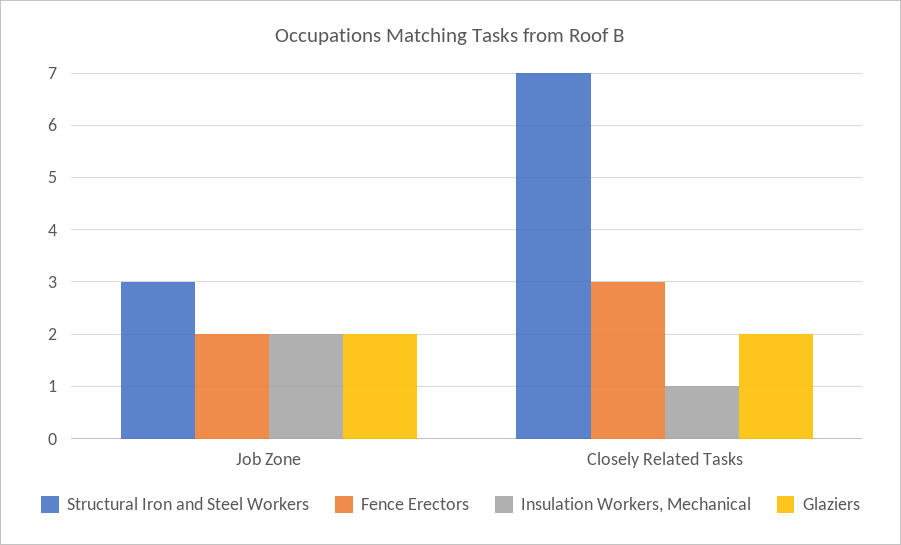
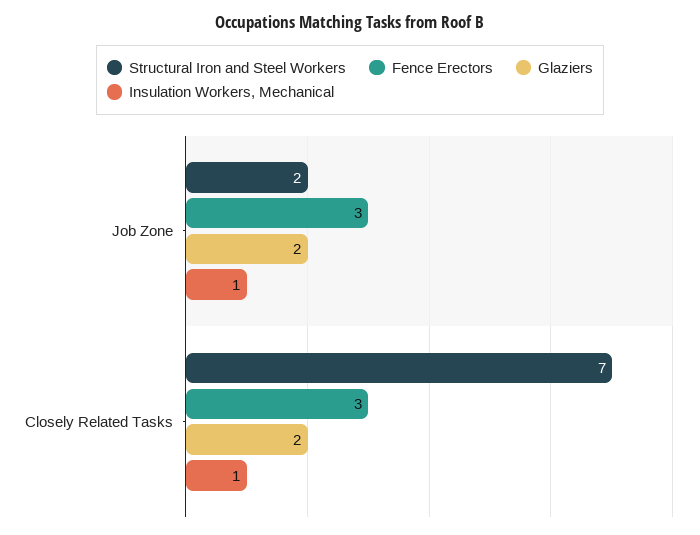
Structural Iron and Steel Workers, Job Zone: 3 -> 2
Fence Erectors, Job Zone: 2 -> 3
Insulation Workers, Mechanical, Job Zone: 2 -> 1

